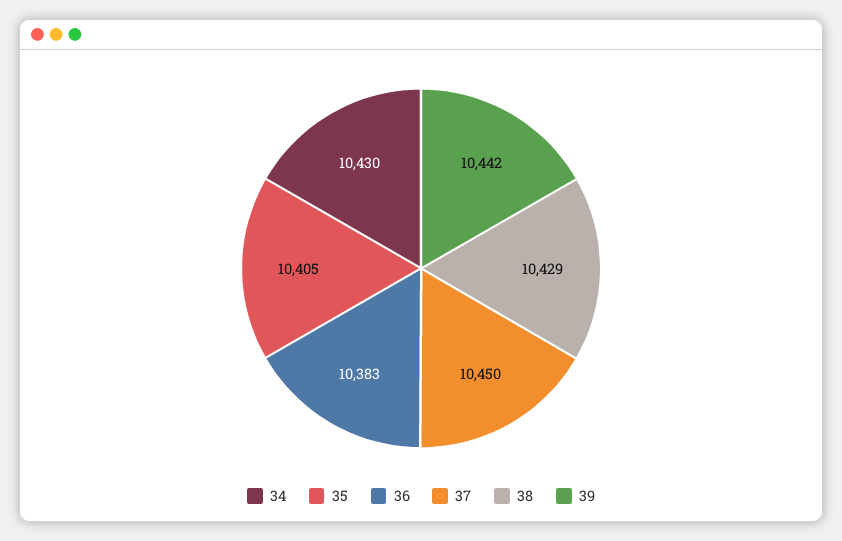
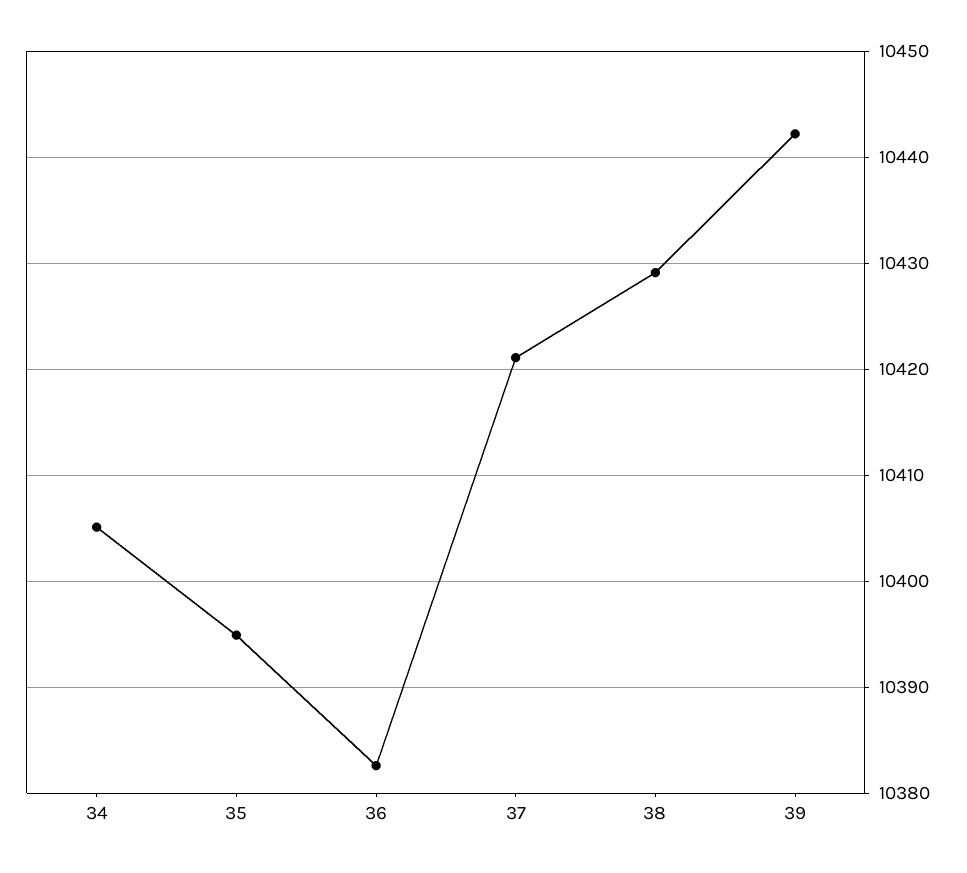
34: 10430 -> 10405
35: 10405 -> 10395
37: 10450 -> 10421

